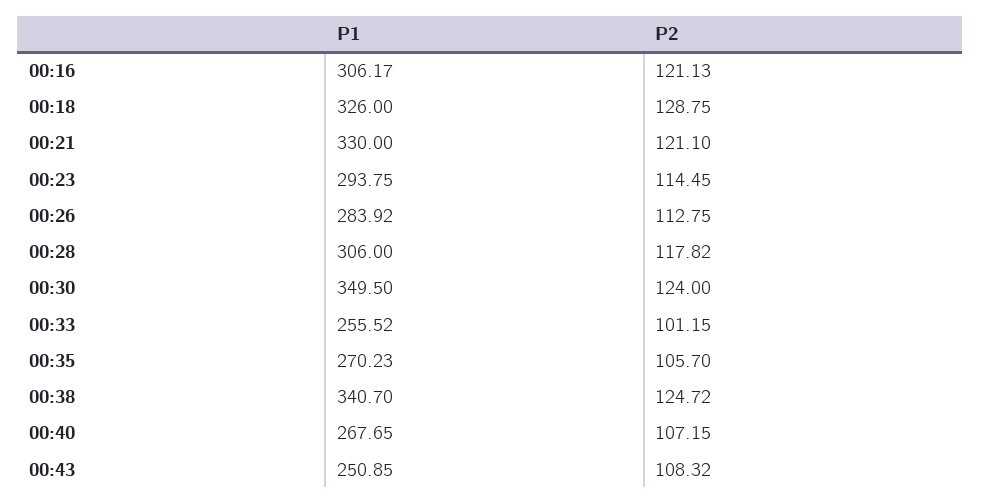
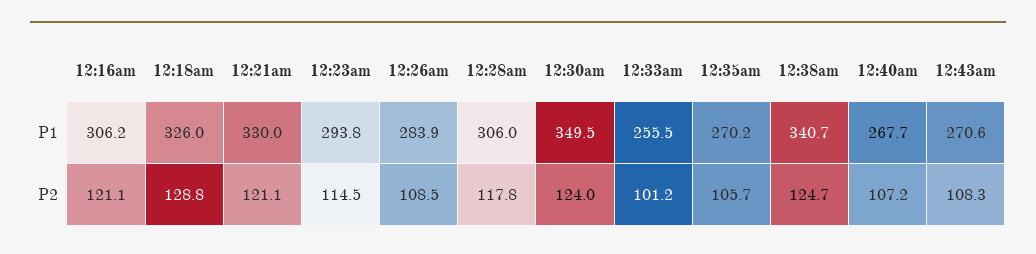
P2, 00:26: 112.75 -> 108.5
P1, 00:43: 250.85 -> 270.6

